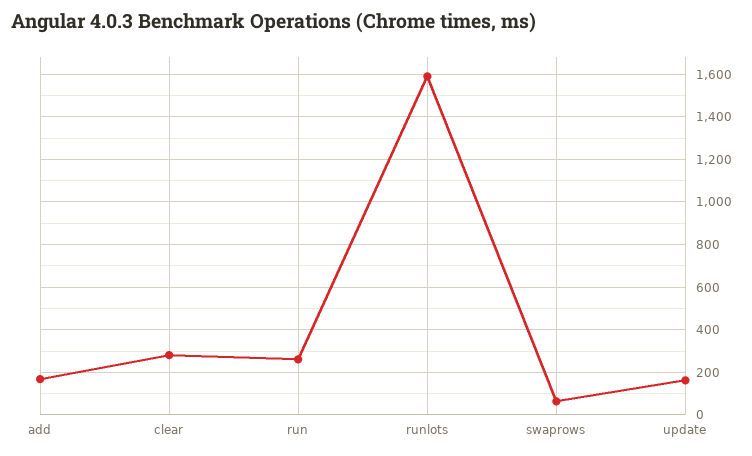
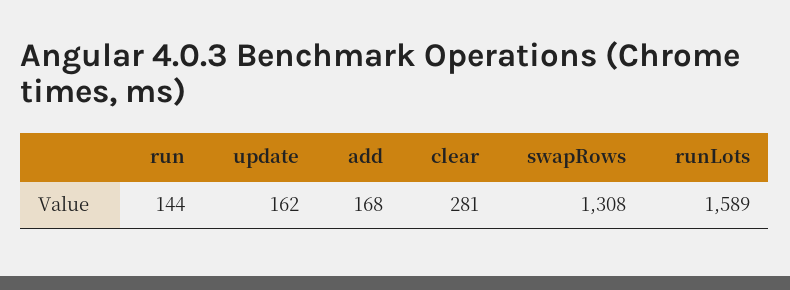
run: 250 -> 144
swaprows: 50 -> 1308

